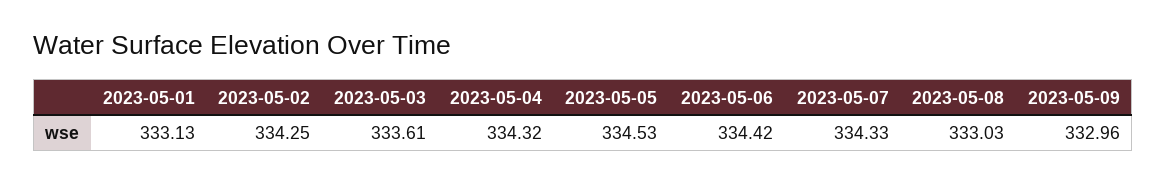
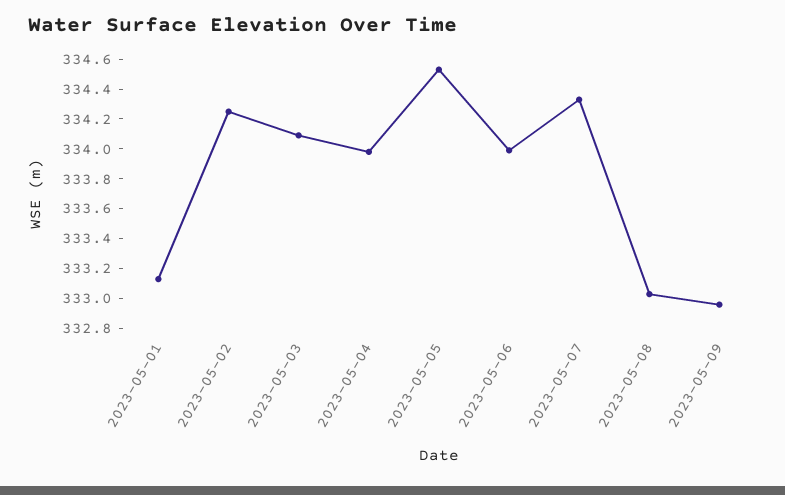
2023-05-03: 333.61 -> 334.1
2023-05-04: 334.32 -> 334
2023-05-06: 334.42 -> 334

